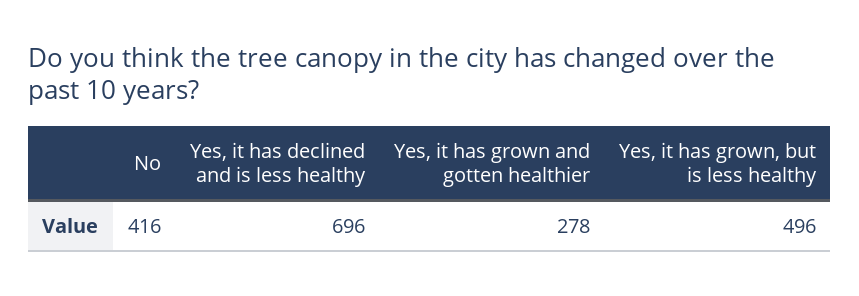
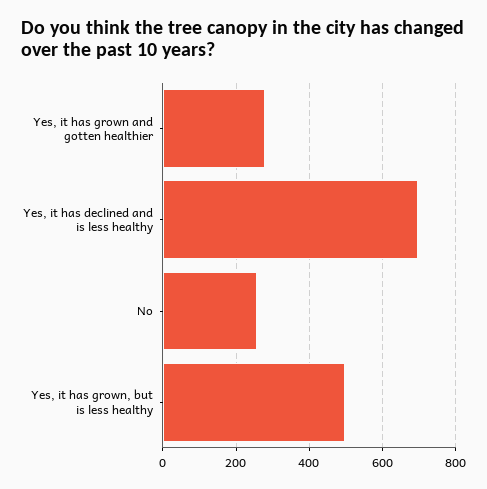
No: 416 -> 260

